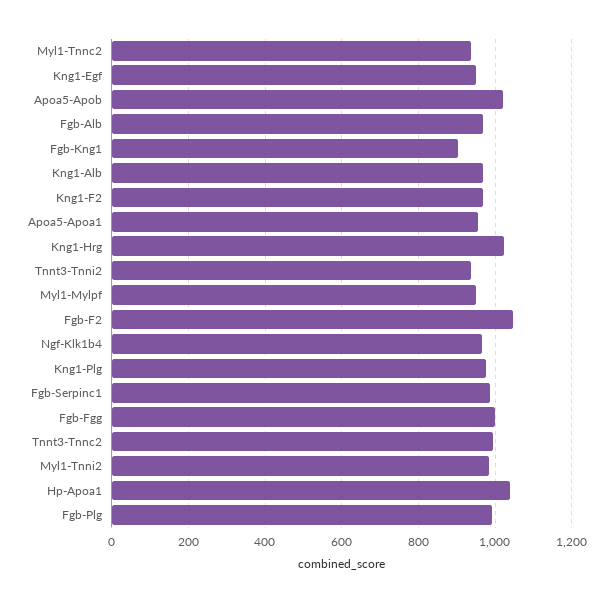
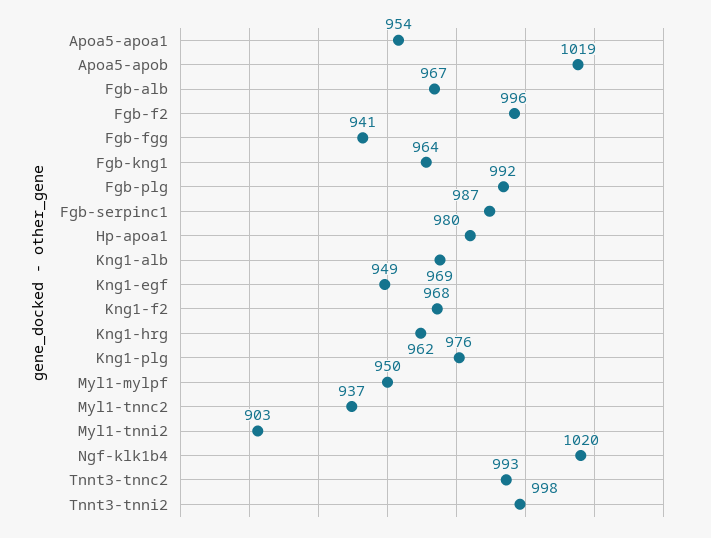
Fgb-Kng1: 900 -> 964
Kng1-Hrg: 1020 -> 962
Tnnt3-Tnni2: 940 -> 998
Fgb-F2: 1040 -> 996
Ngf-Klk1b4: 960 -> 1020
Fgb-Fgg: 1000 -> 941
Myl1-Tnni2: 980 -> 903
Hp-Apoa1: 1040 -> 980

